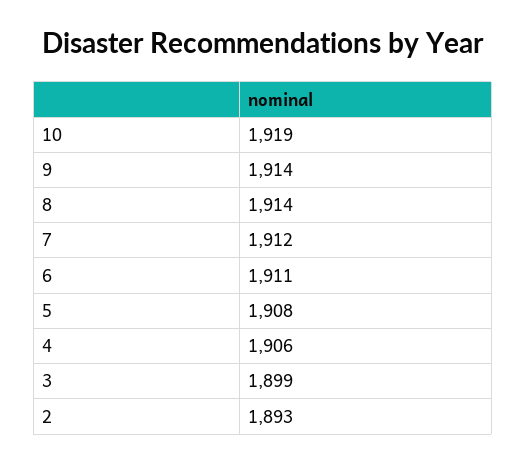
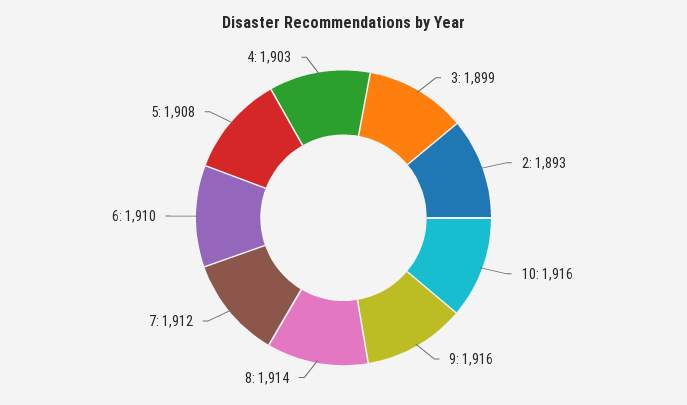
10: 1919 -> 1916
9: 1914 -> 1916
6: 1911 -> 1910
4: 1906 -> 1903

